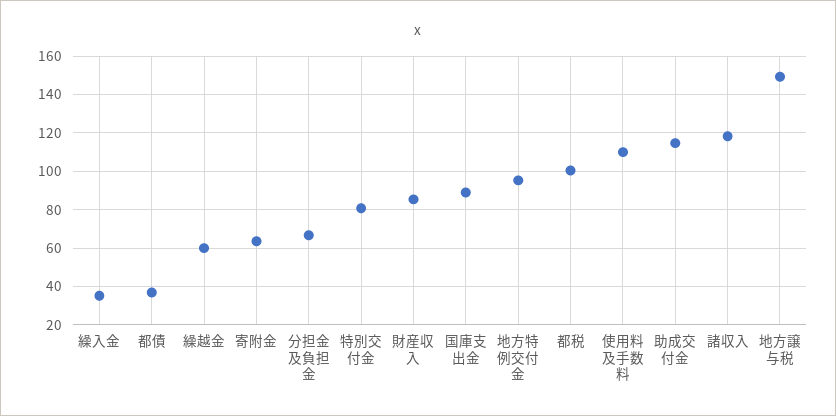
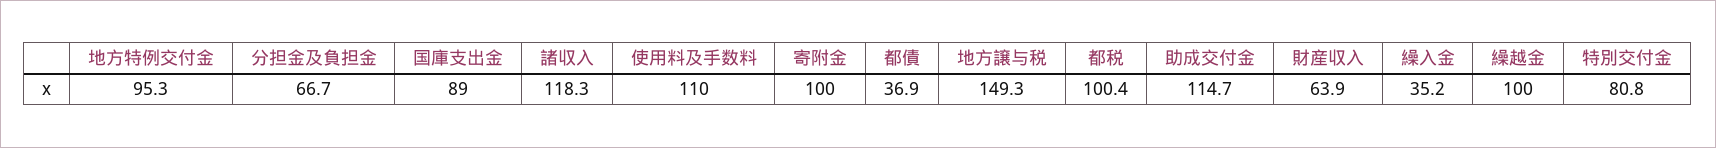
繰越金: 60 -> 100
寄附金: 65 -> 100
財産収入: 85 -> 63.9

